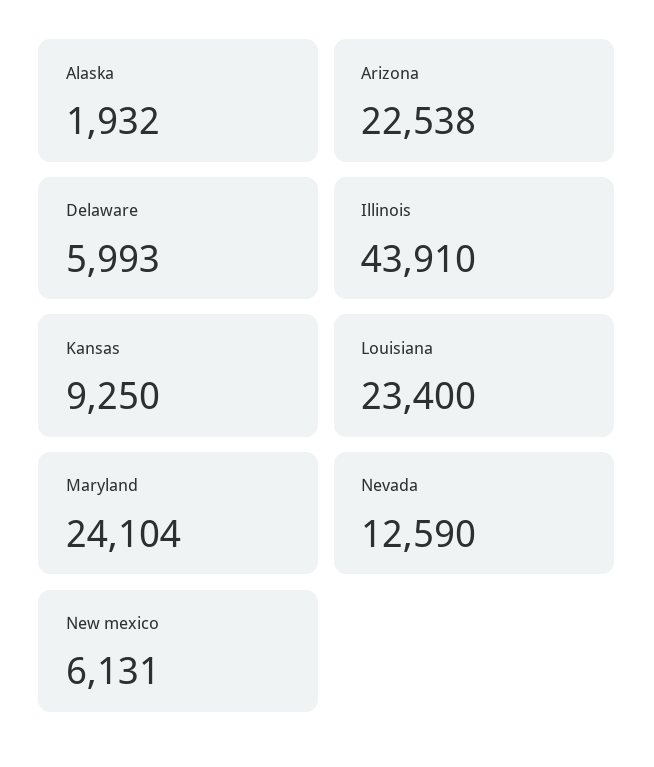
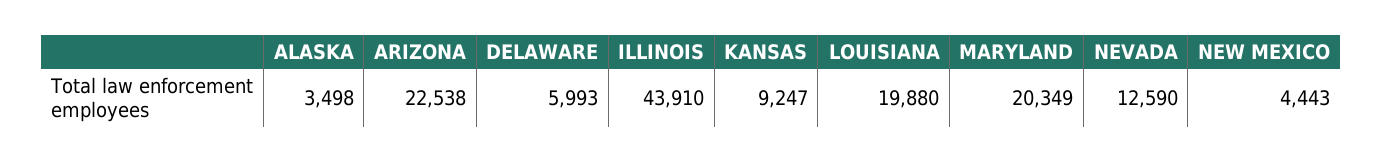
Alaska: 1932 -> 3498
Kansas: 9250 -> 9247
Louisiana: 23400 -> 19880
Maryland: 24104 -> 20349
New mexico: 6131 -> 4443

